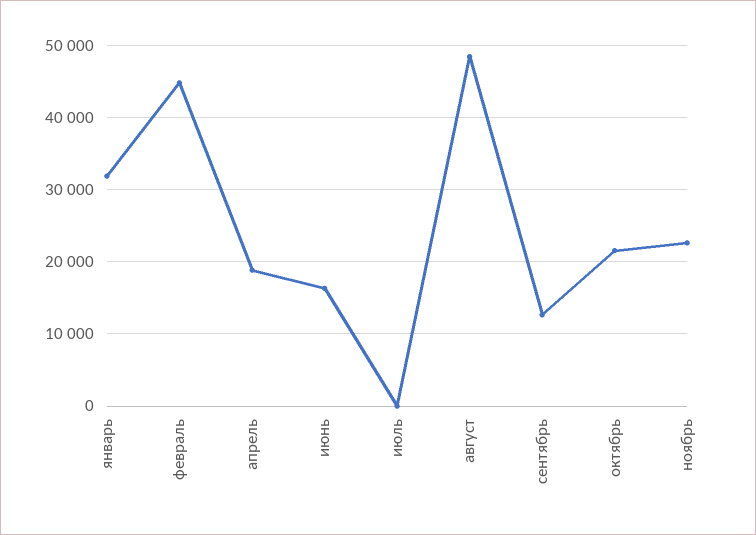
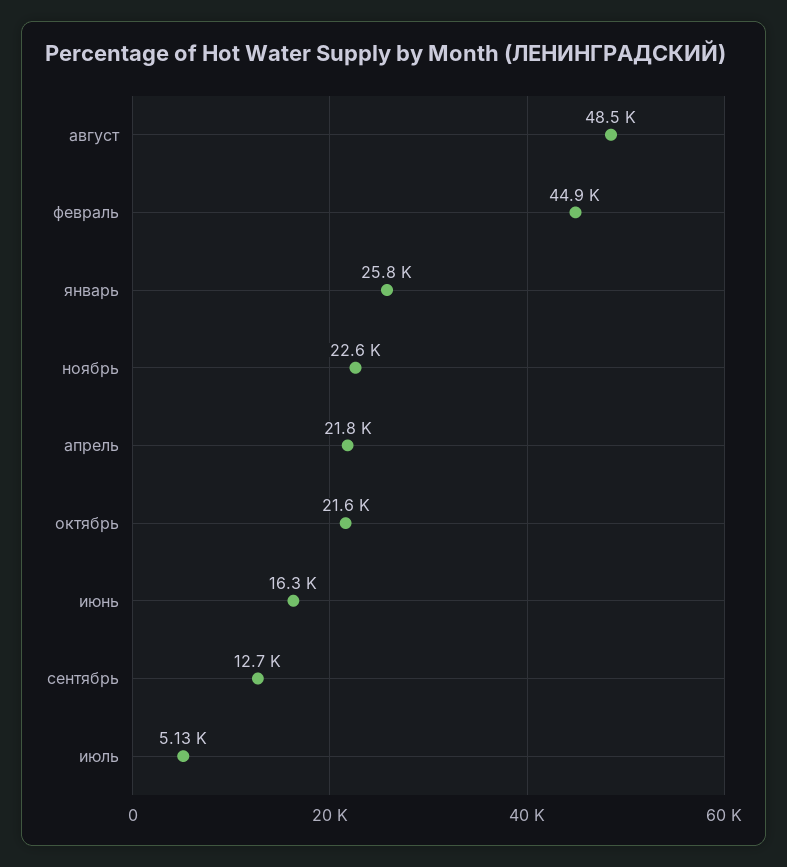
январь: 32000 -> 25800
апрель: 19000 -> 21800
июль: 0 -> 5130

